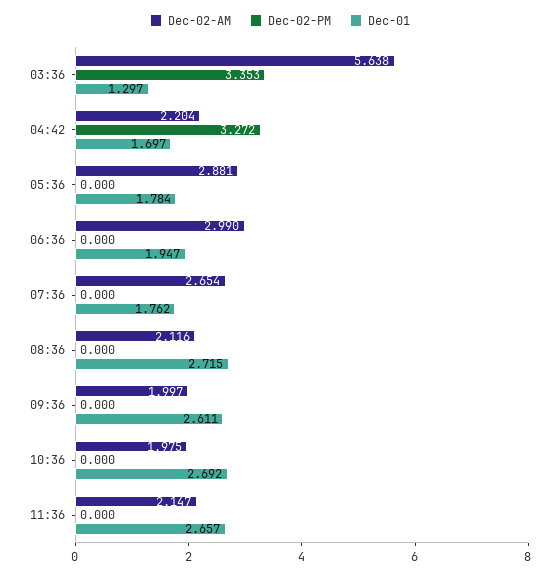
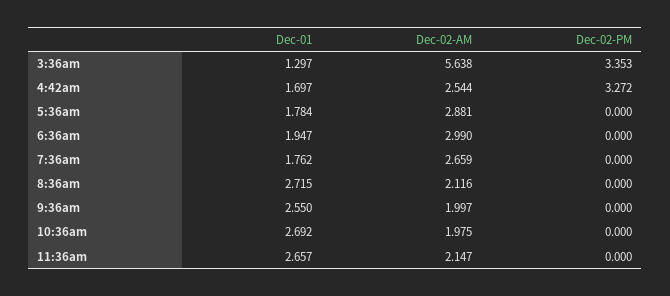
Dec-02-AM, 04:42: 2.204 -> 2.544
Dec-02-AM, 07:36: 2.654 -> 2.659
Dec-01, 09:36: 2.611 -> 2.55

